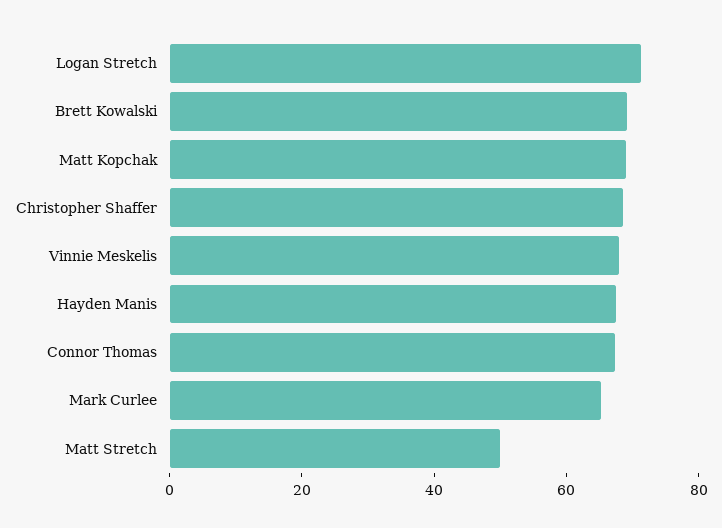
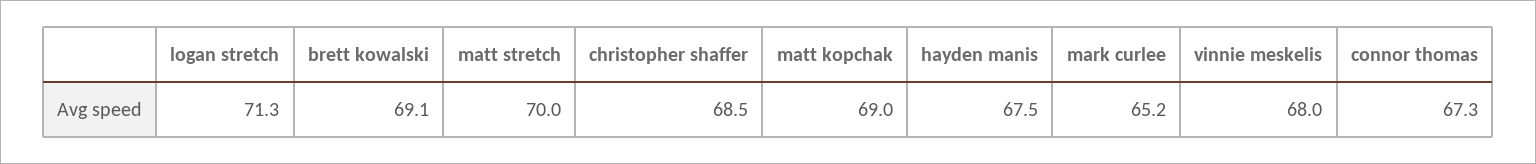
Matt Stretch: 50 -> 70

